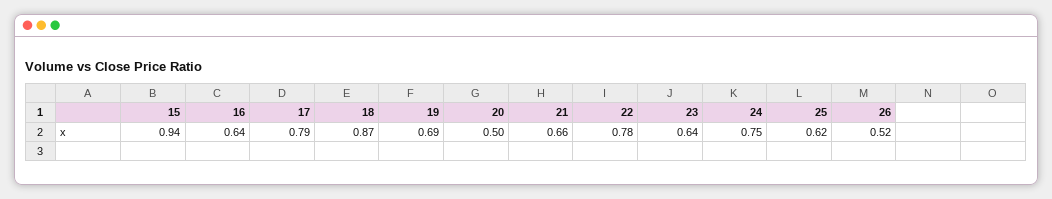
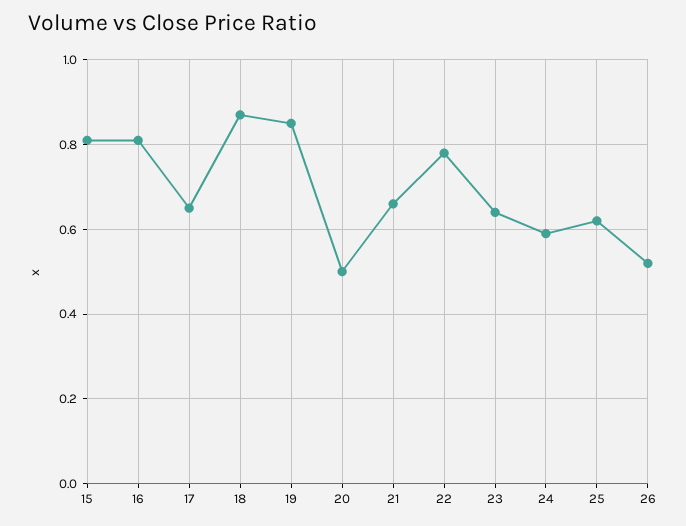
15: 0.94 -> 0.8
16: 0.64 -> 0.8
17: 0.79 -> 0.65
19: 0.69 -> 0.85
24: 0.75 -> 0.6

